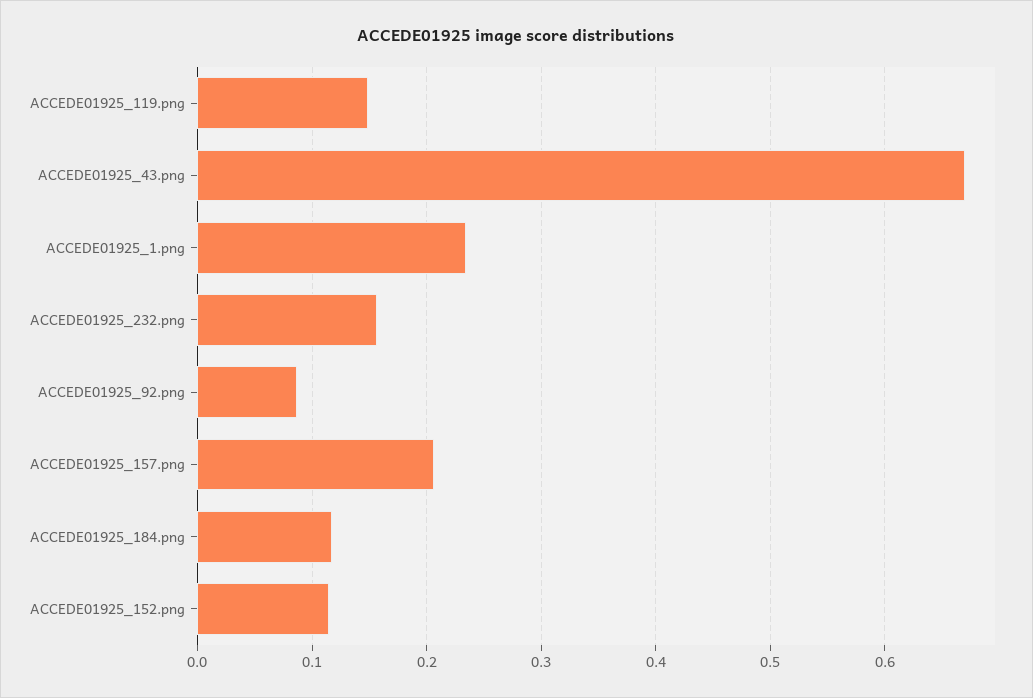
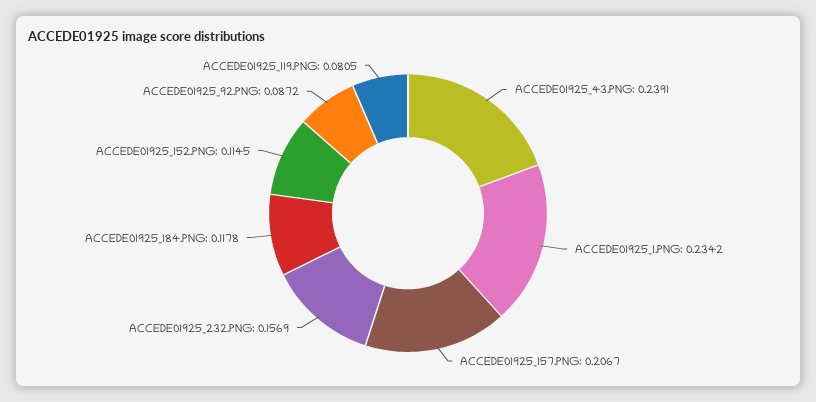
ACCEDE01925_119.png: 0.15 -> 0.0805
ACCEDE01925_43.png: 0.67 -> 0.2391

